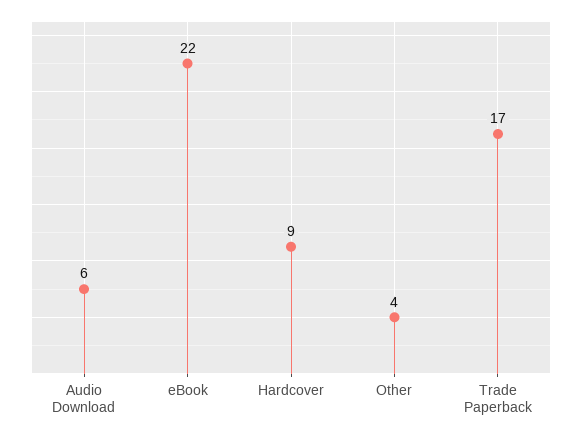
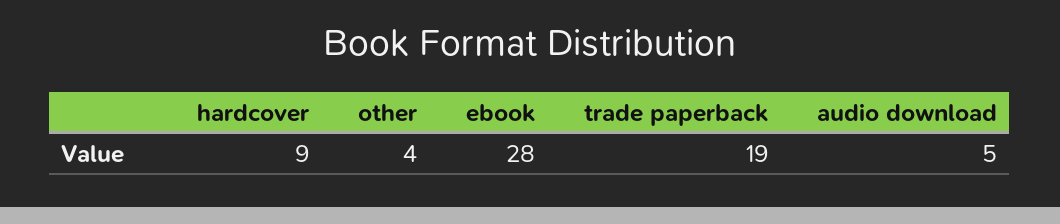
Audio Download: 6 -> 5
eBook: 22 -> 28
Trade Paperback: 17 -> 19

